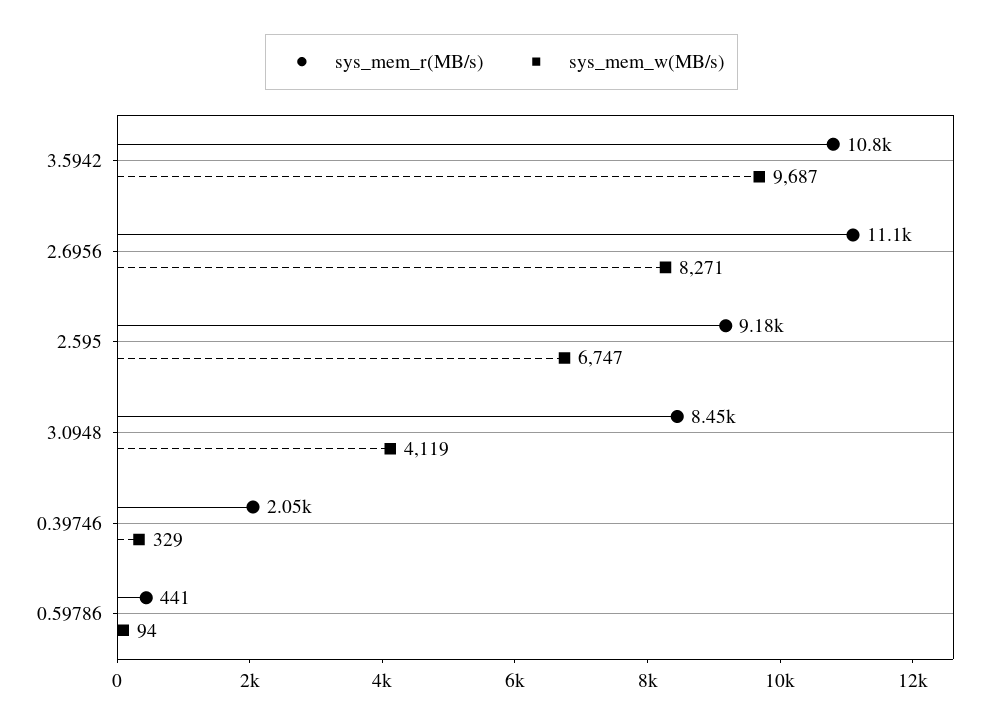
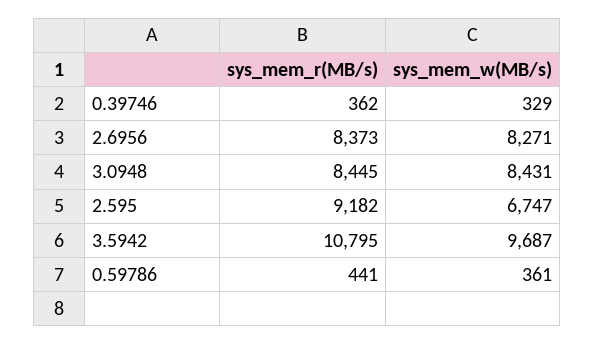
sys_mem_r(MB/s), 2.6956: 11100 -> 8373
sys_mem_w(MB/s), 3.0948: 4119 -> 8431
sys_mem_r(MB/s), 0.39746: 2050 -> 362
sys_mem_w(MB/s), 0.59786: 94 -> 361

